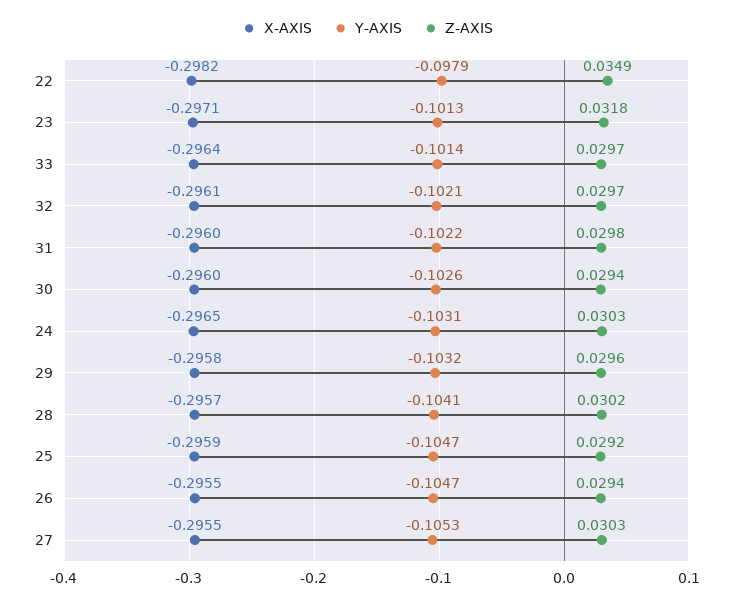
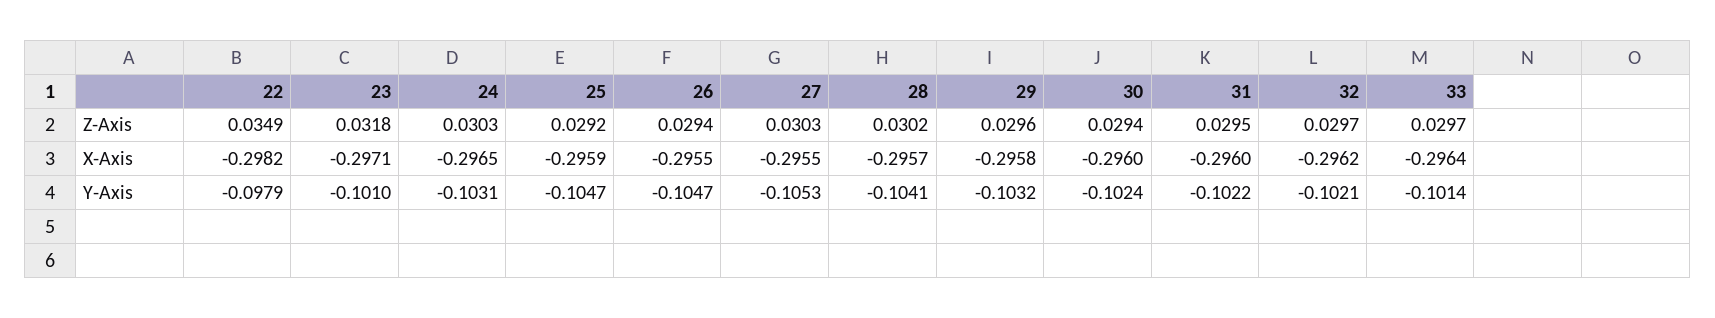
Y-AXIS, 23: -0.1013 -> -0.101
X-AXIS, 32: -0.2961 -> -0.2962
Z-AXIS, 31: 0.0298 -> 0.0295
Y-AXIS, 30: -0.1026 -> -0.1024

